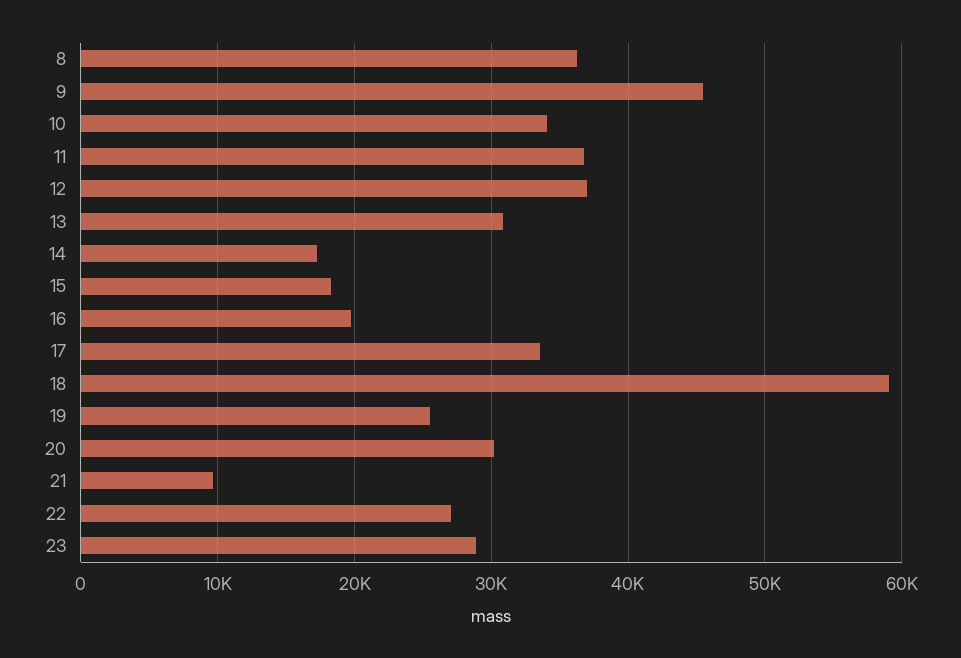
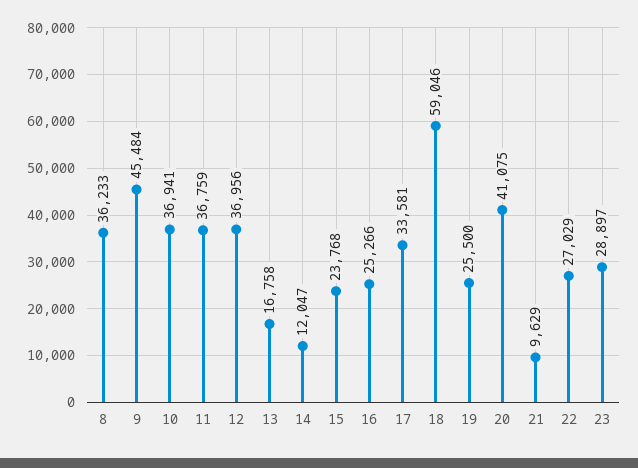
10: 34000 -> 36941
13: 31000 -> 16758
14: 17000 -> 12047
15: 18000 -> 23768
16: 20000 -> 25266
20: 30000 -> 41075

